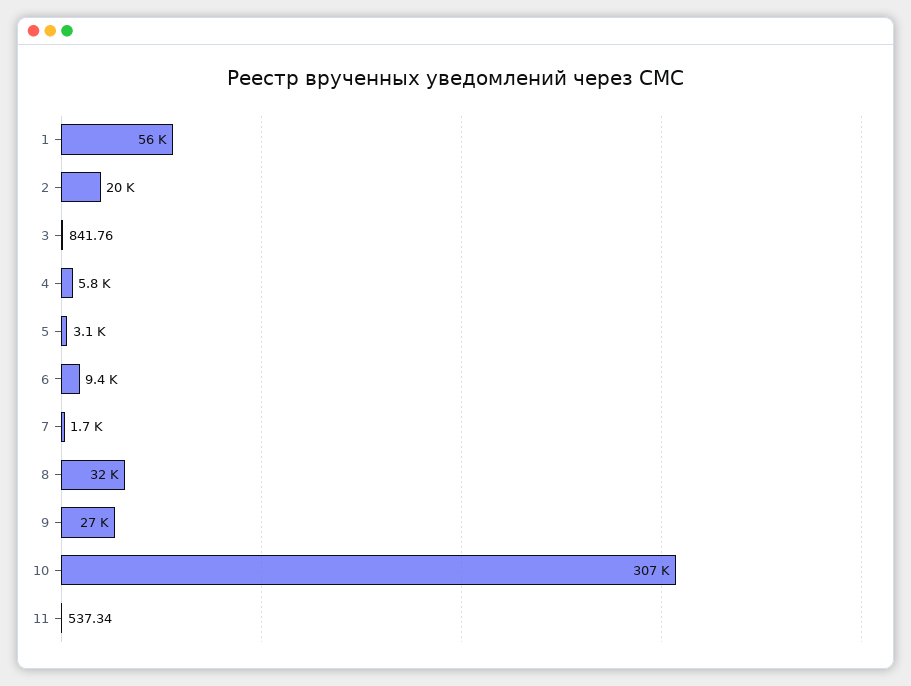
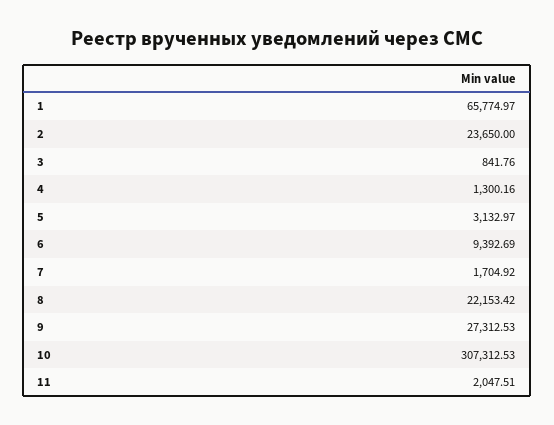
1: 56000 -> 65774.97
2: 20000 -> 23650
4: 5800 -> 1300.16
8: 32000 -> 22153.42
11: 537.34 -> 2047.51

